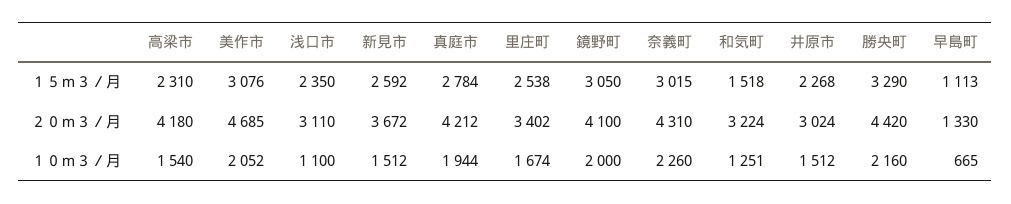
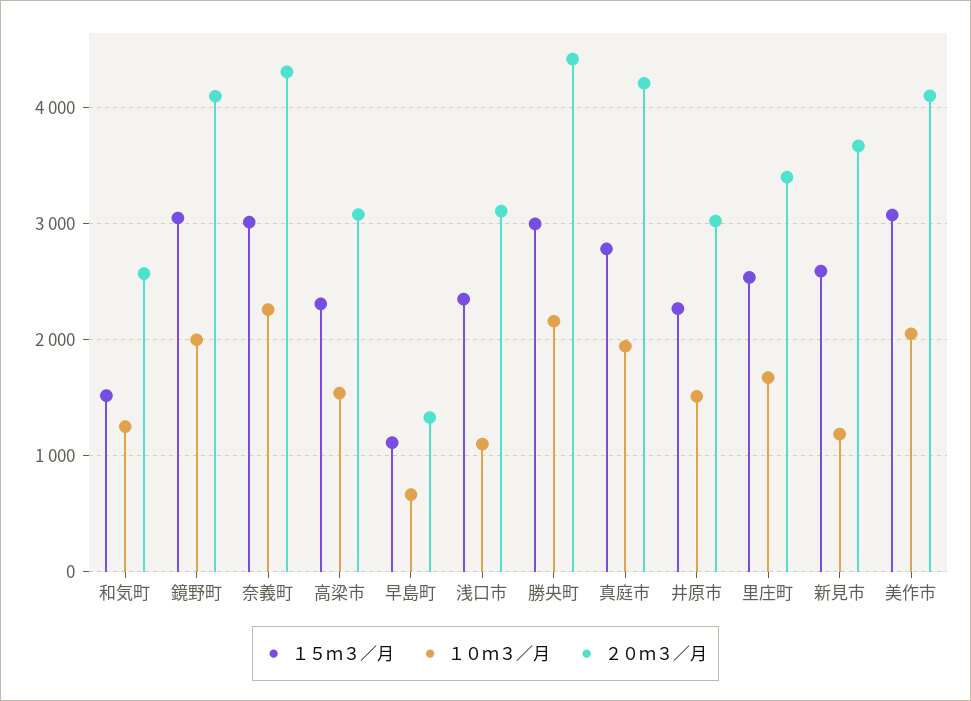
１５ｍ３／月, 勝央町: 3290 -> 3000
２０ｍ３／月, 高梁市: 4180 -> 3100
２０ｍ３／月, 美作市: 4685 -> 4100
２０ｍ３／月, 和気町: 3224 -> 2600
１０ｍ３／月, 新見市: 1512 -> 1200

